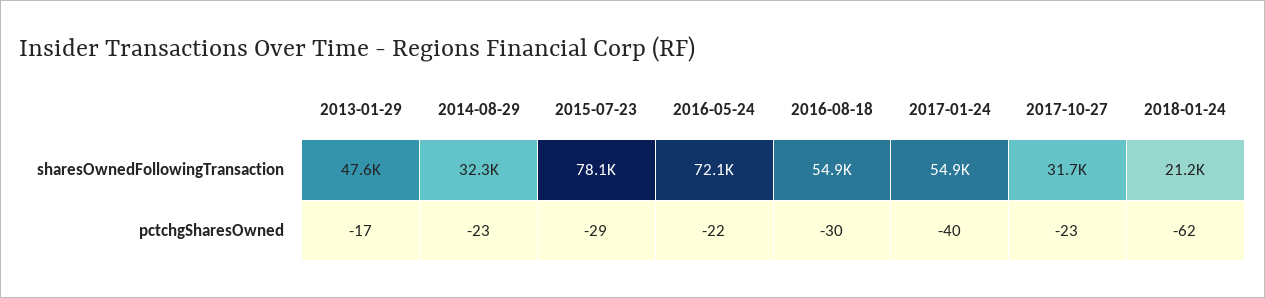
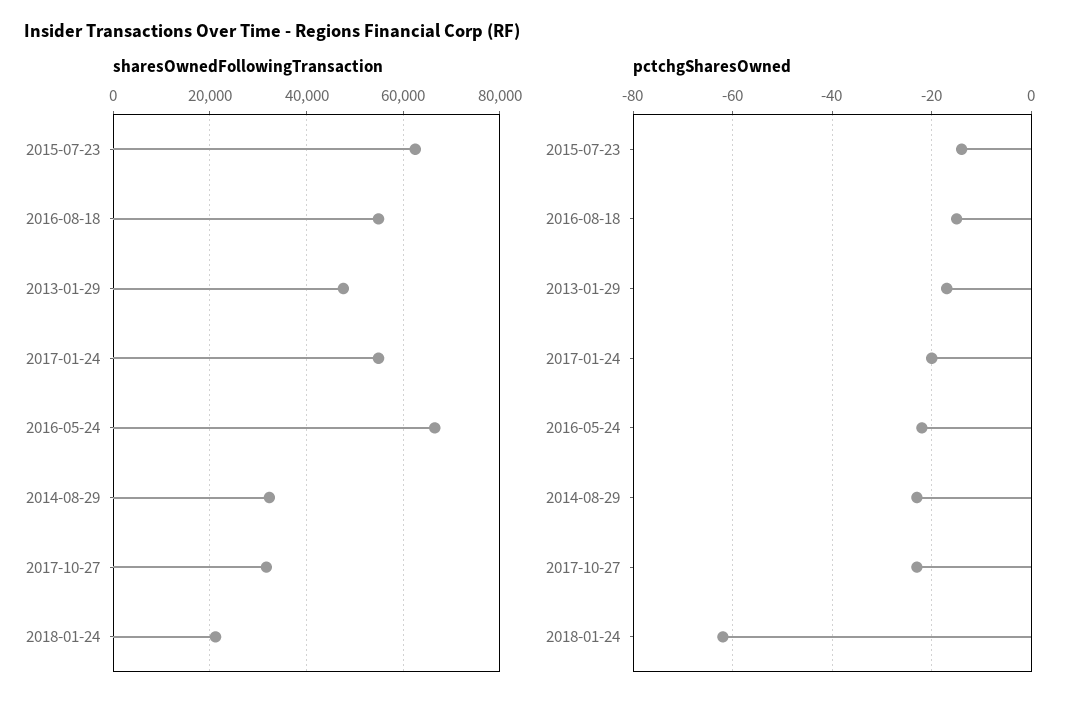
sharesOwnedFollowingTransaction, 2015-07-23: 78100 -> 62000
sharesOwnedFollowingTransaction, 2016-05-24: 72100 -> 66000
pctchgSharesOwned, 2015-07-23: -29 -> -15
pctchgSharesOwned, 2016-08-18: -30 -> -15
pctchgSharesOwned, 2017-01-24: -40 -> -20

